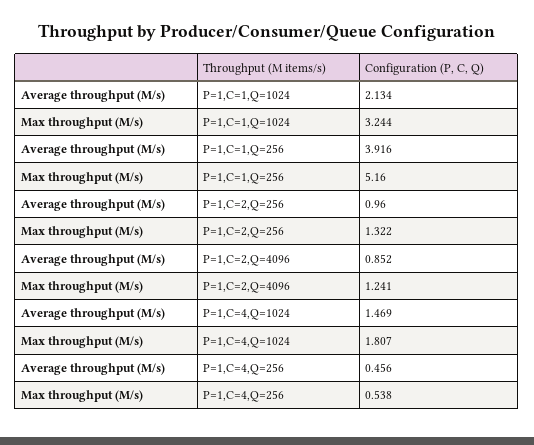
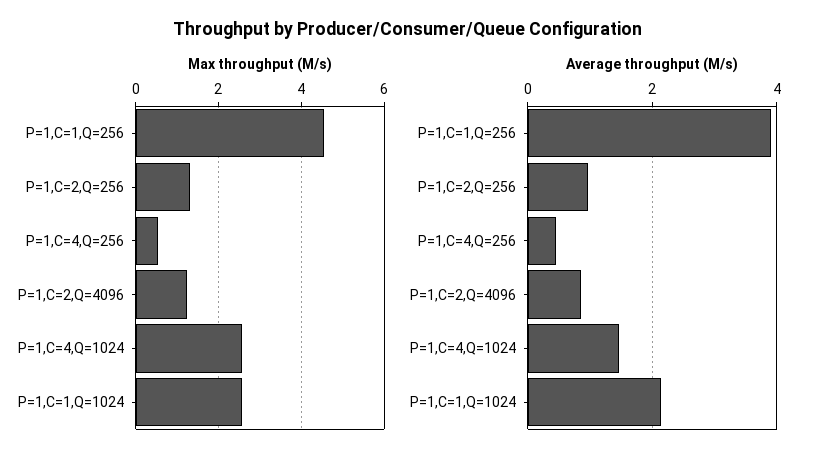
Max throughput (M/s), P=1,C=1,Q=1024: 3.244 -> 2.6
Max throughput (M/s), P=1,C=1,Q=256: 5.16 -> 4.6
Max throughput (M/s), P=1,C=4,Q=1024: 1.807 -> 2.6

